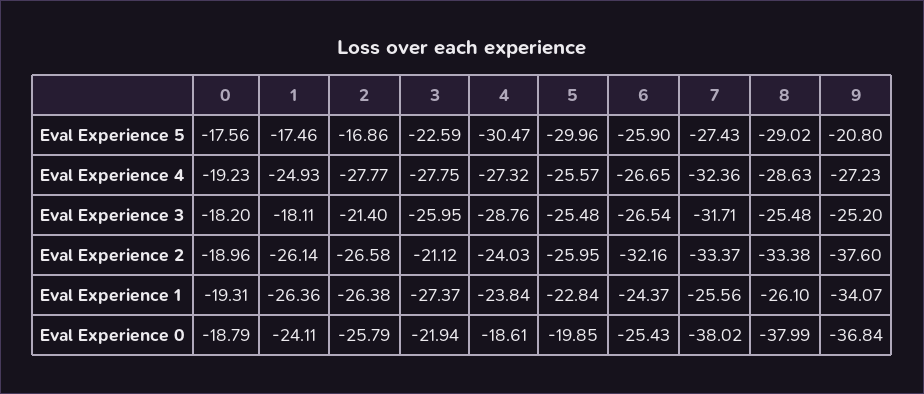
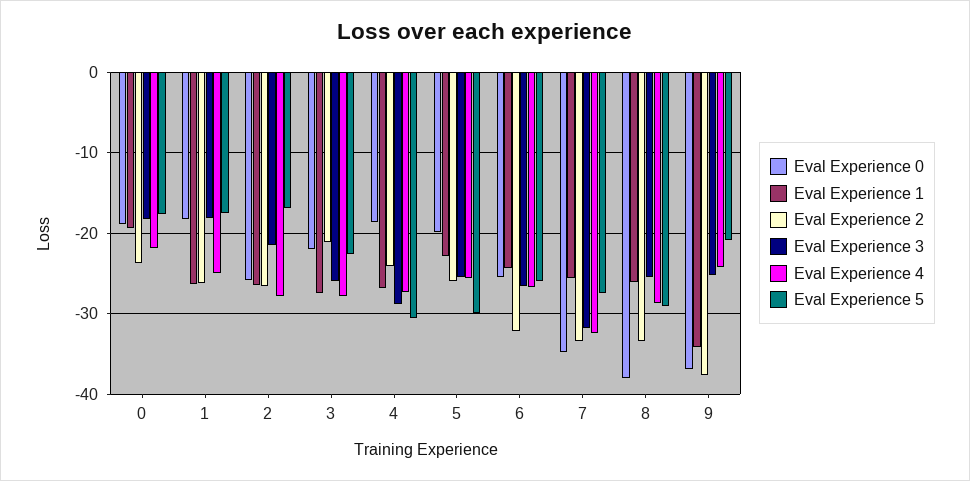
Eval Experience 4, 0: -19.23 -> -22
Eval Experience 4, 9: -27.23 -> -24
Eval Experience 2, 0: -18.96 -> -24
Eval Experience 1, 4: -23.84 -> -27
Eval Experience 0, 1: -24.11 -> -18
Eval Experience 0, 7: -38.02 -> -35

